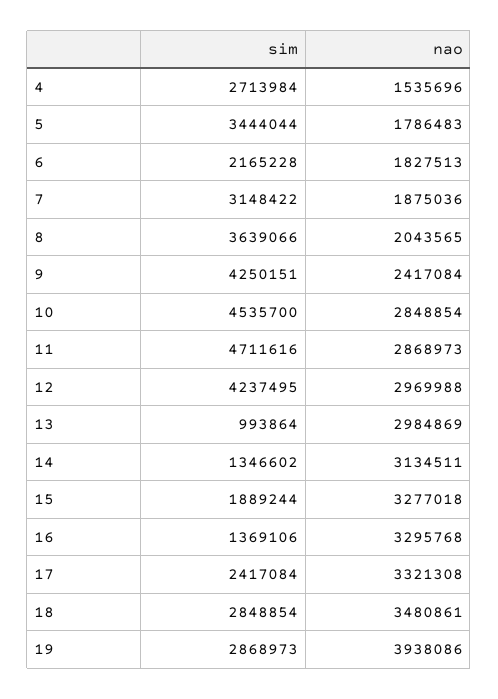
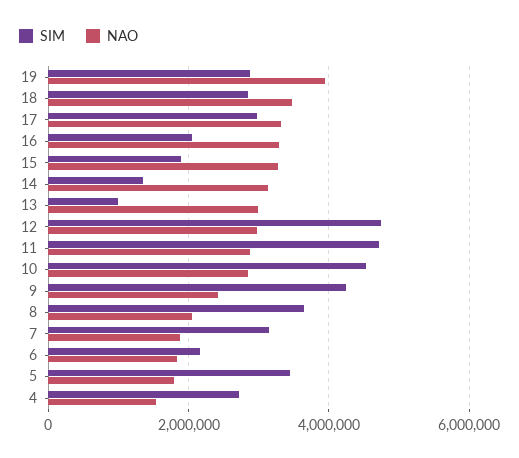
sim, 12: 4237495 -> 4800000
sim, 16: 1369106 -> 2000000
sim, 17: 2417084 -> 3000000

